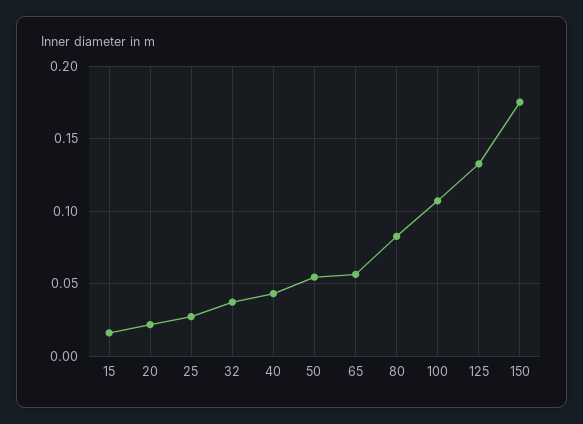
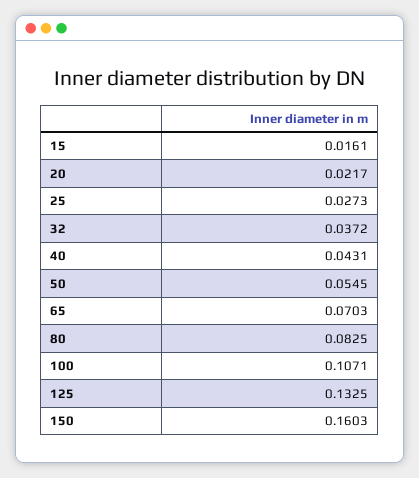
65: 0.055 -> 0.0703
150: 0.175 -> 0.1603

